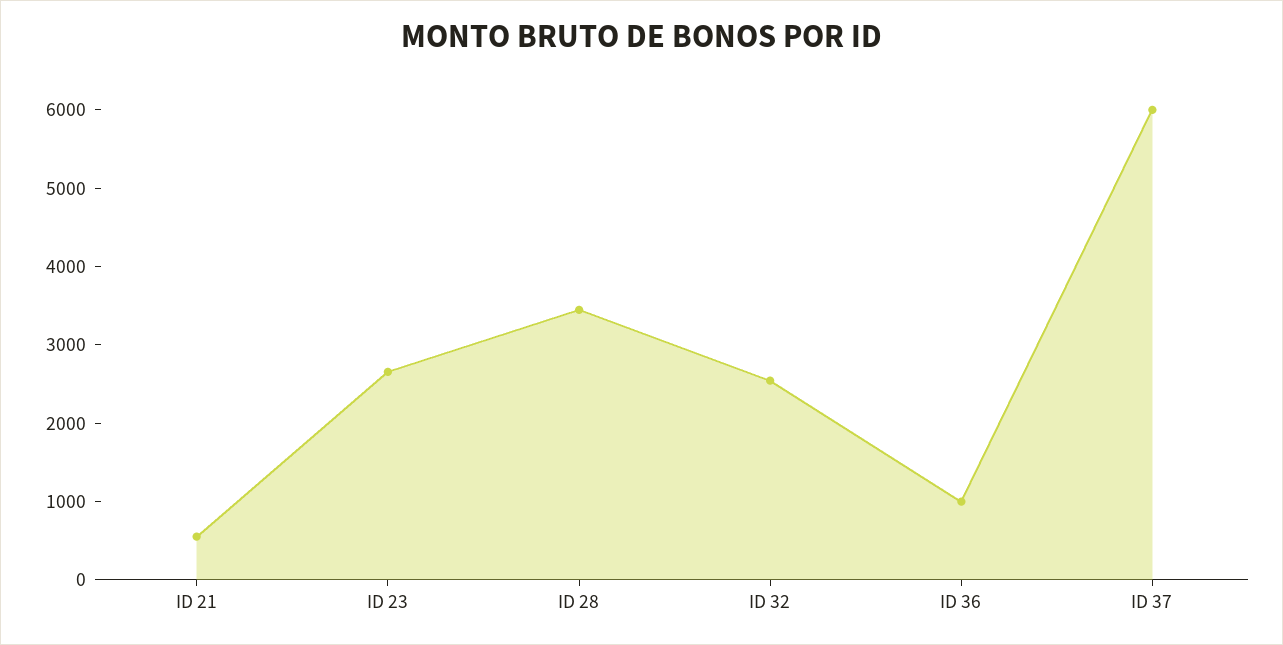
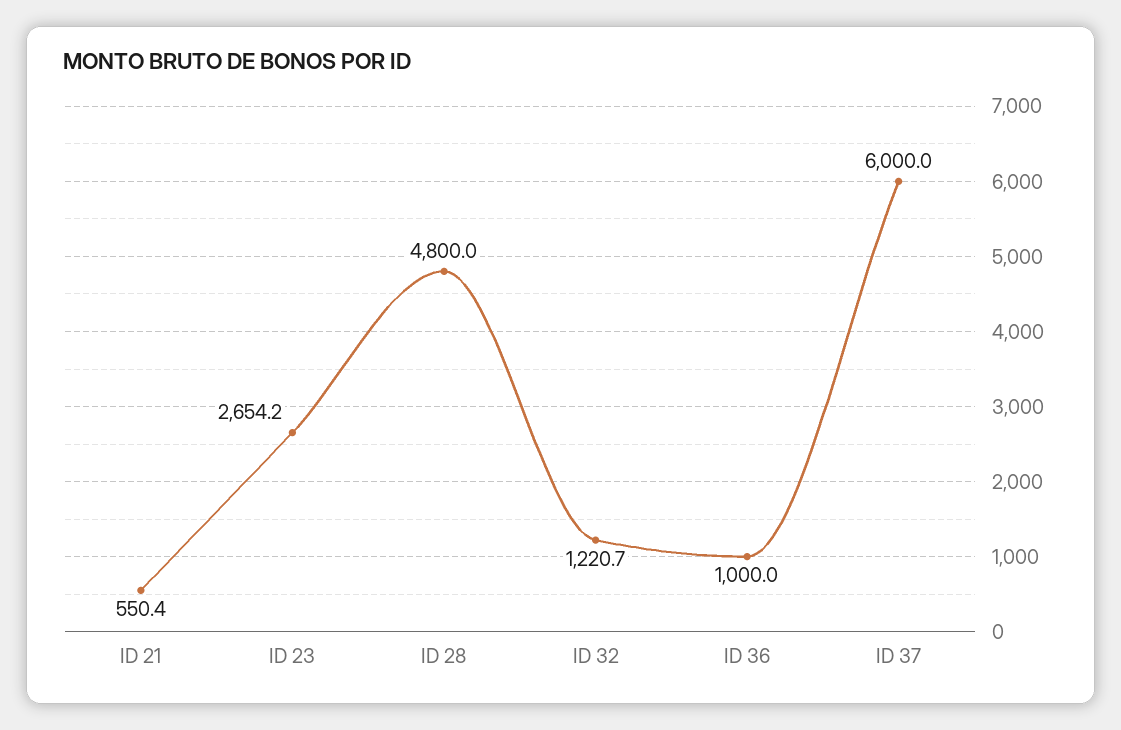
ID 28: 3400 -> 4800
ID 32: 2600 -> 1220.7

